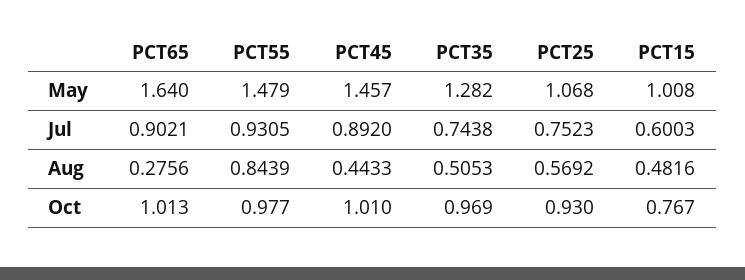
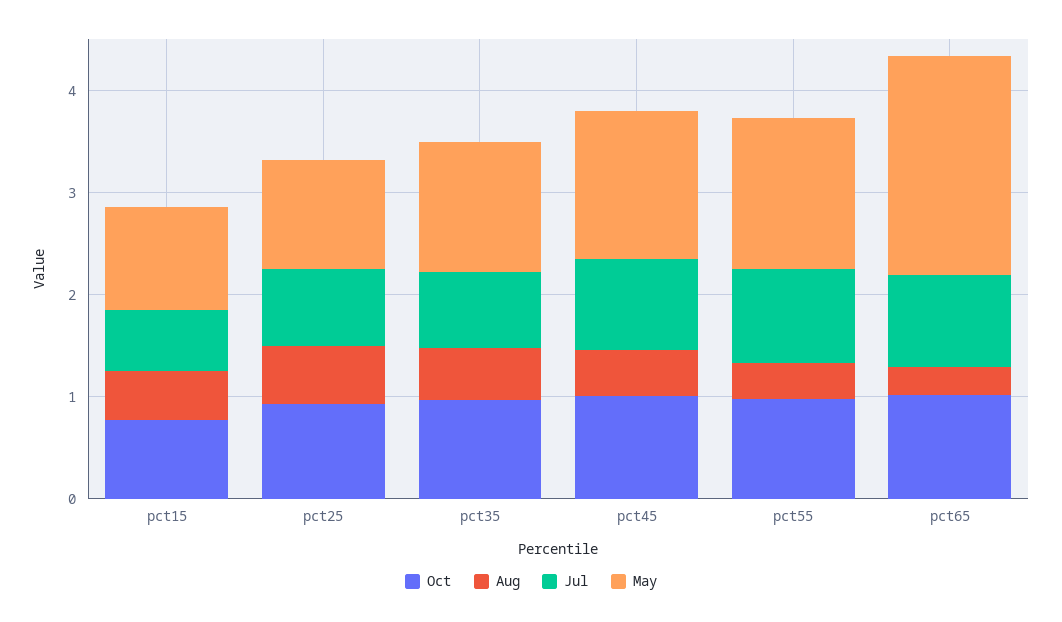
May, PCT65: 1.64 -> 2.2
Aug, PCT55: 0.8439 -> 0.4

